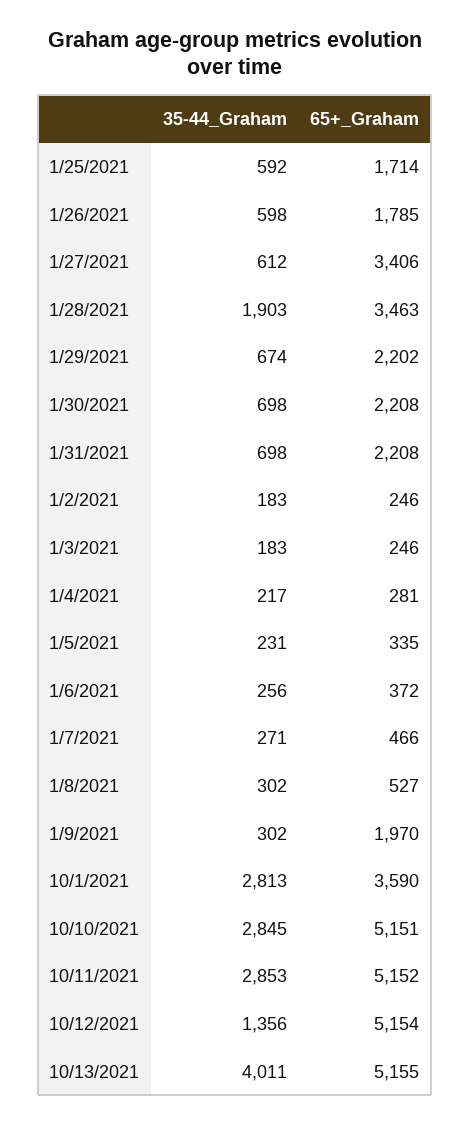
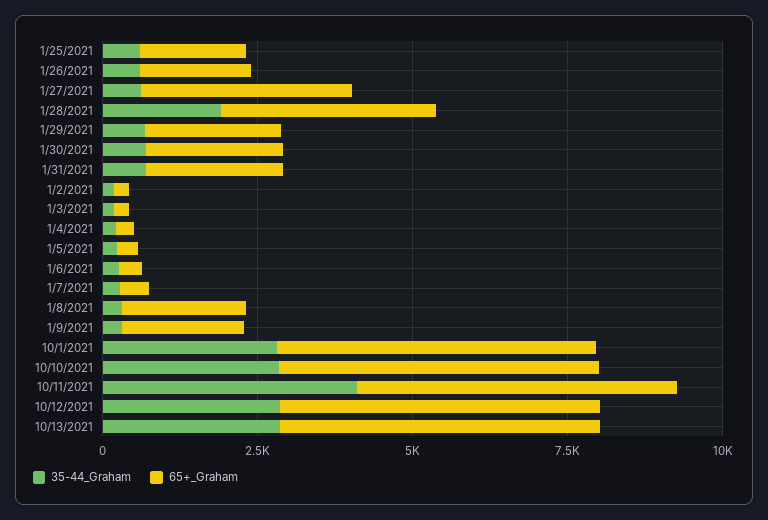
65+_Graham, 1/8/2021: 527 -> 2000
65+_Graham, 10/1/2021: 3590 -> 5000
35-44_Graham, 10/11/2021: 2853 -> 4000
35-44_Graham, 10/12/2021: 1356 -> 3000
35-44_Graham, 10/13/2021: 4011 -> 3000

